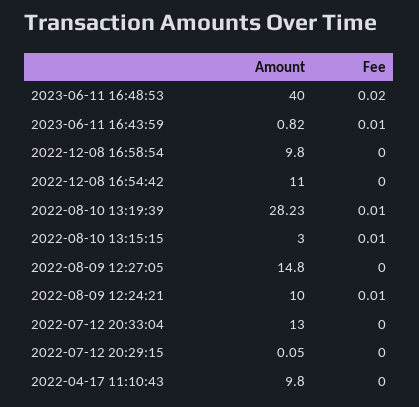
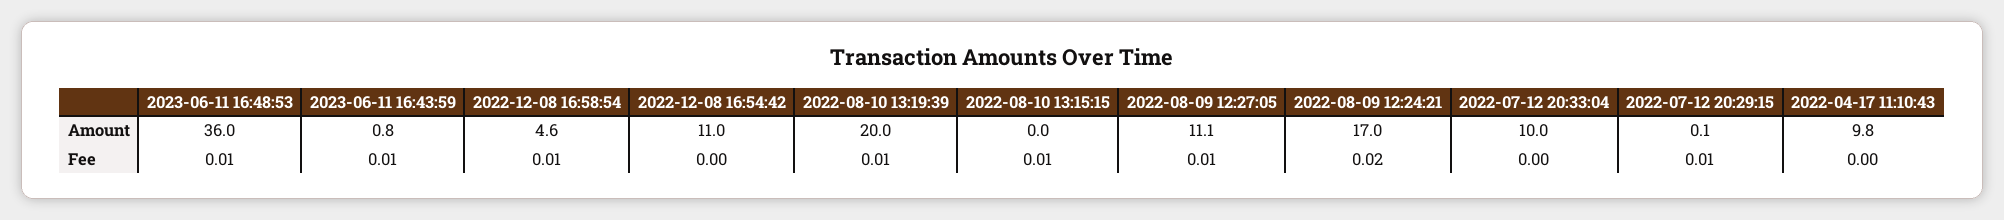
Amount, 2023-06-11 16:48:53: 40 -> 36
Fee, 2023-06-11 16:48:53: 0.02 -> 0.01
Amount, 2022-12-08 16:58:54: 9.8 -> 4.6
Fee, 2022-12-08 16:58:54: 0 -> 0.01
Amount, 2022-08-10 13:19:39: 28.23 -> 20
Amount, 2022-08-10 13:15:15: 3 -> 0
Amount, 2022-08-09 12:27:05: 14.8 -> 11.1
Fee, 2022-08-09 12:27:05: 0 -> 0.01
Amount, 2022-08-09 12:24:21: 10 -> 17
Fee, 2022-08-09 12:24:21: 0.01 -> 0.02
Amount, 2022-07-12 20:33:04: 13 -> 10
Fee, 2022-07-12 20:29:15: 0 -> 0.01

